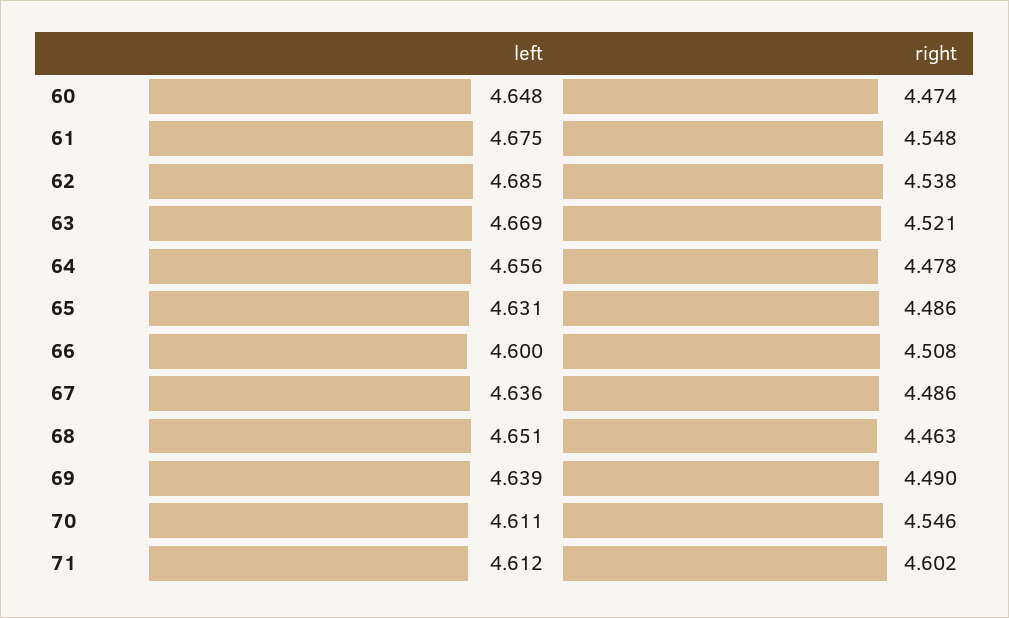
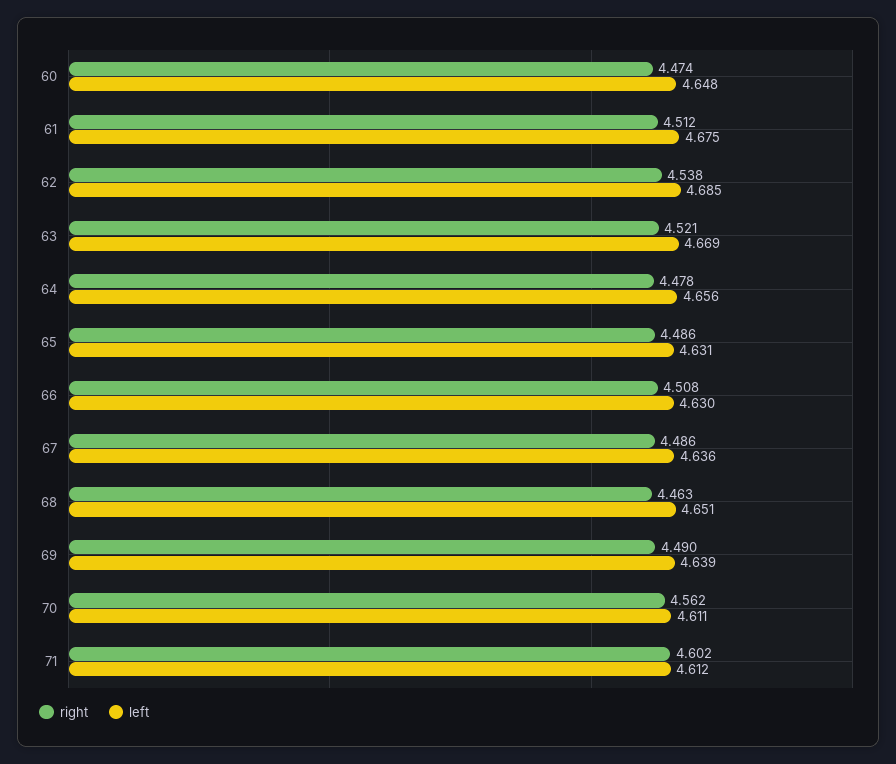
right, 61: 4.548 -> 4.512
left, 66: 4.6 -> 4.63
right, 70: 4.546 -> 4.562

